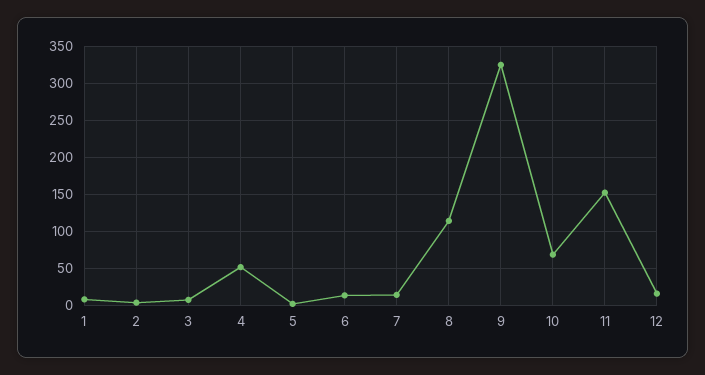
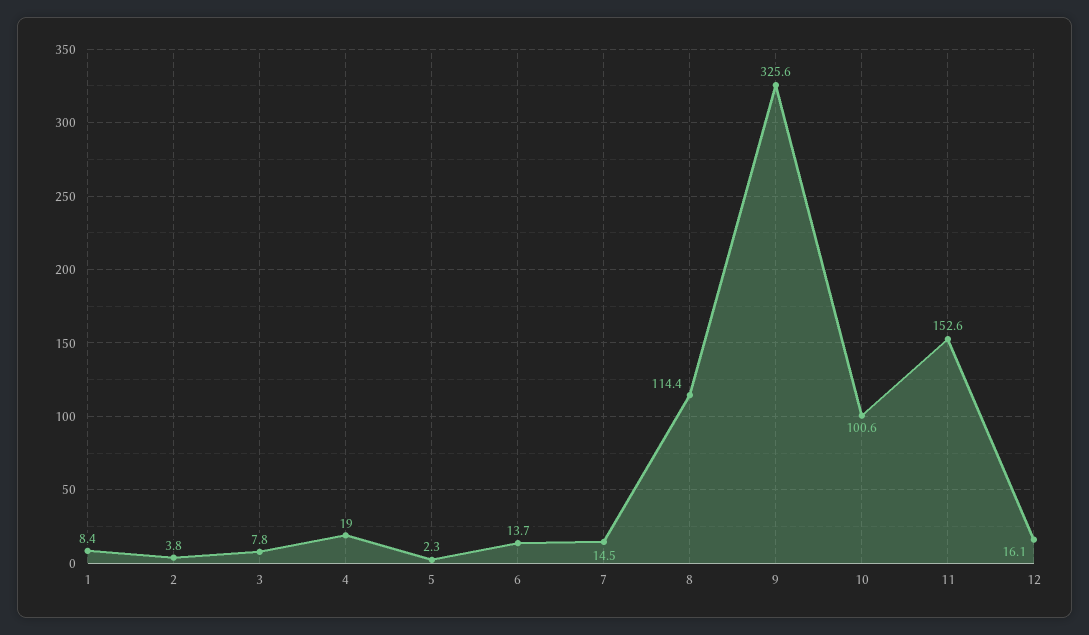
4: 50 -> 19
10: 70 -> 100.6

